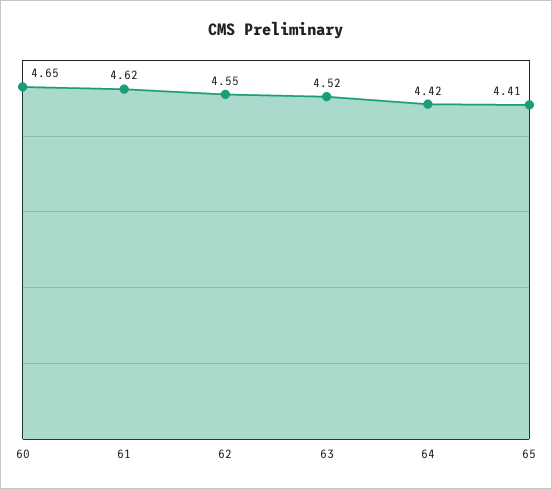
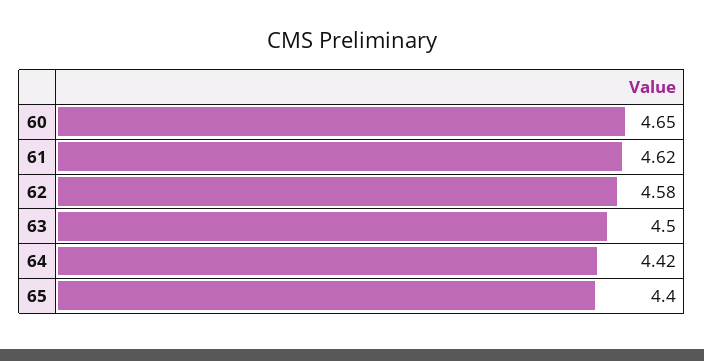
62: 4.55 -> 4.58
63: 4.52 -> 4.5
65: 4.41 -> 4.4

